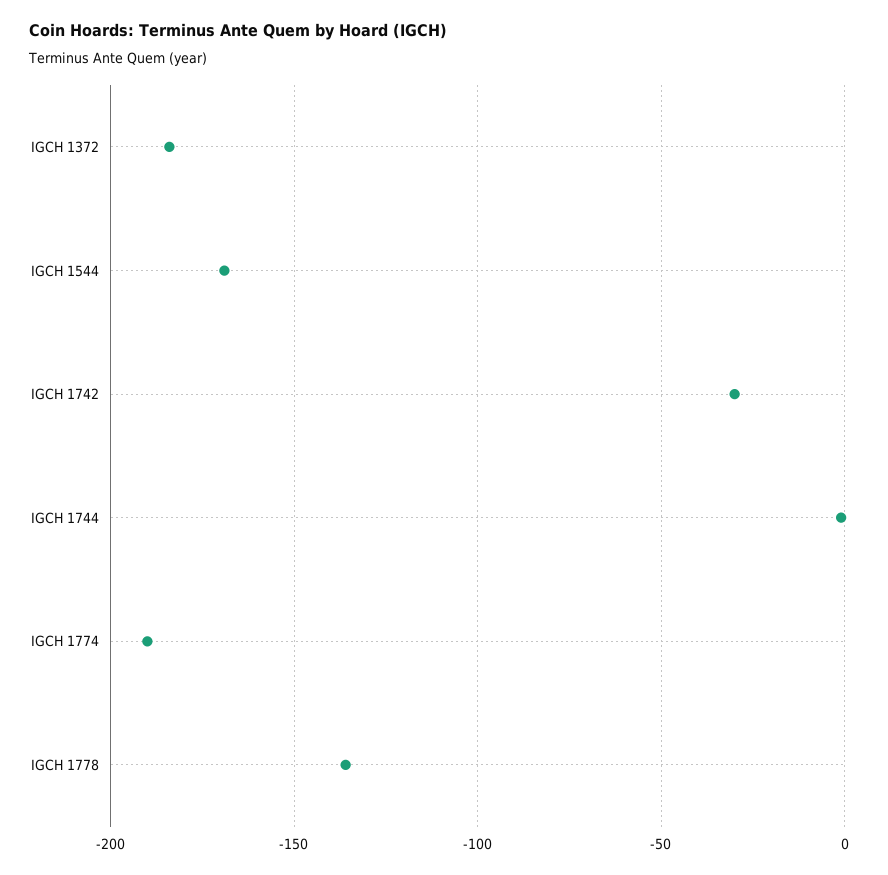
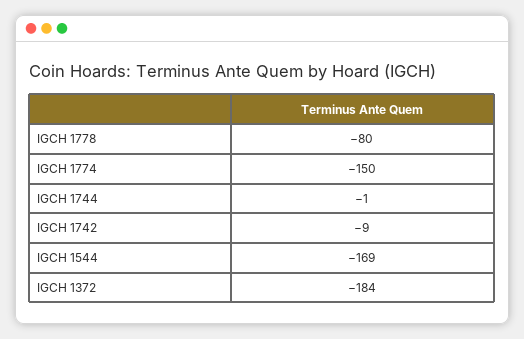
IGCH 1742: -30 -> -9
IGCH 1774: -190 -> -150
IGCH 1778: -135 -> -80

